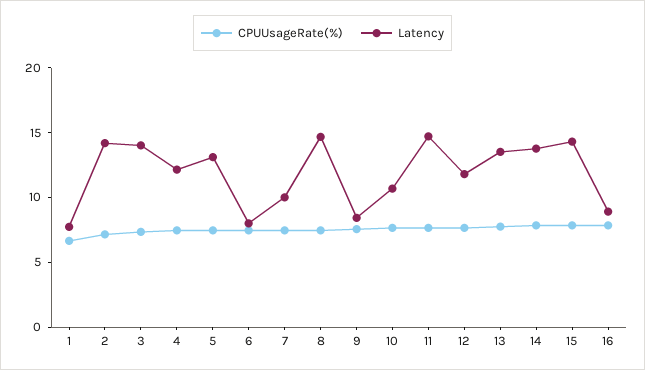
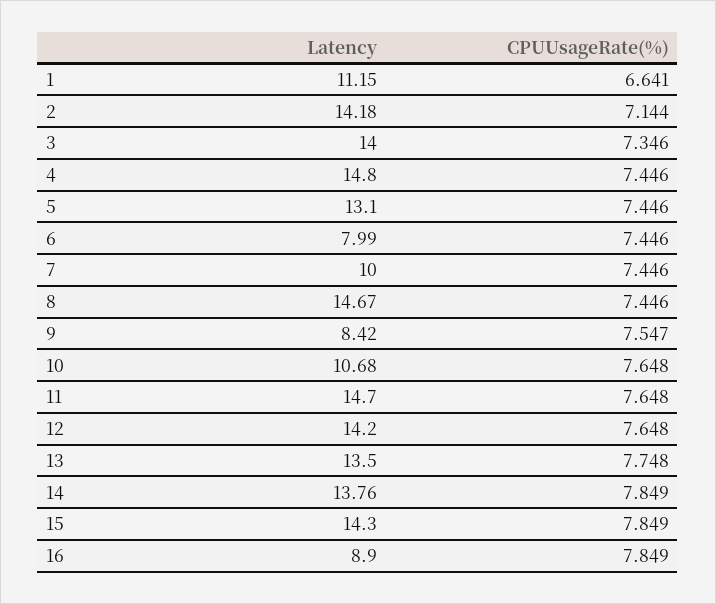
Latency, 1: 8 -> 11.15
Latency, 4: 12 -> 14.8
Latency, 12: 12 -> 14.2

